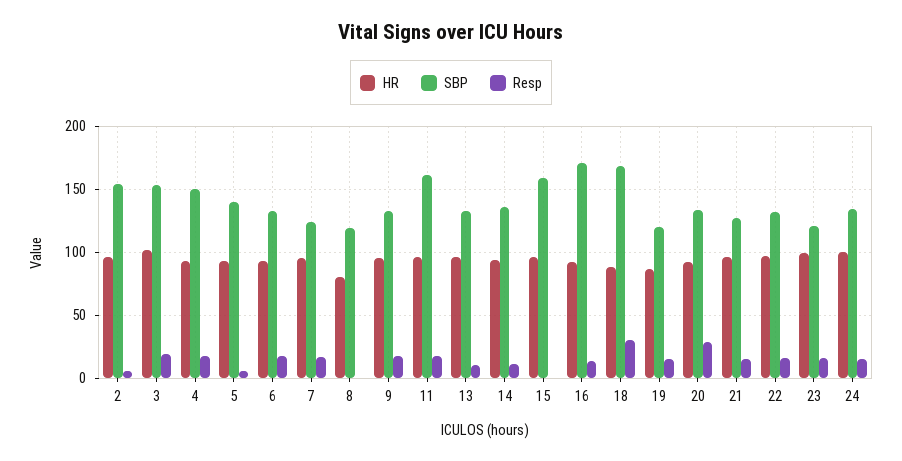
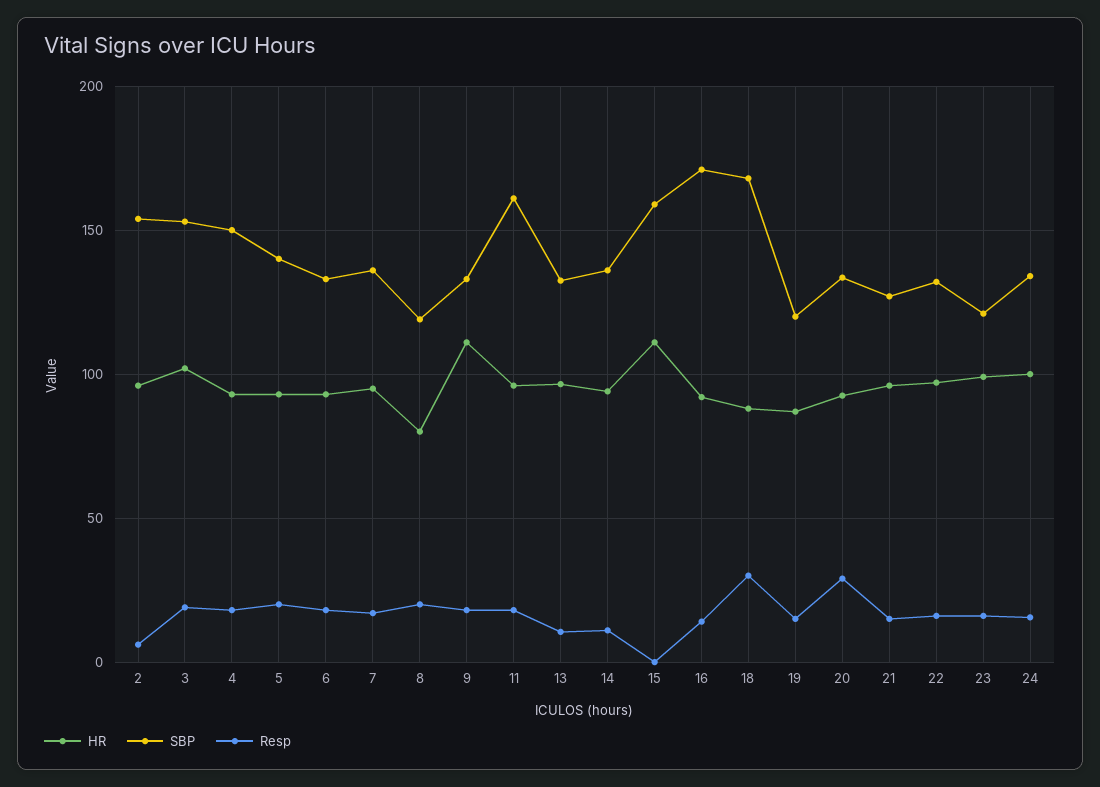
Resp, 5: 5 -> 20
SBP, 7: 125 -> 135
Resp, 8: 0 -> 20
HR, 9: 95 -> 110
HR, 15: 95 -> 110

